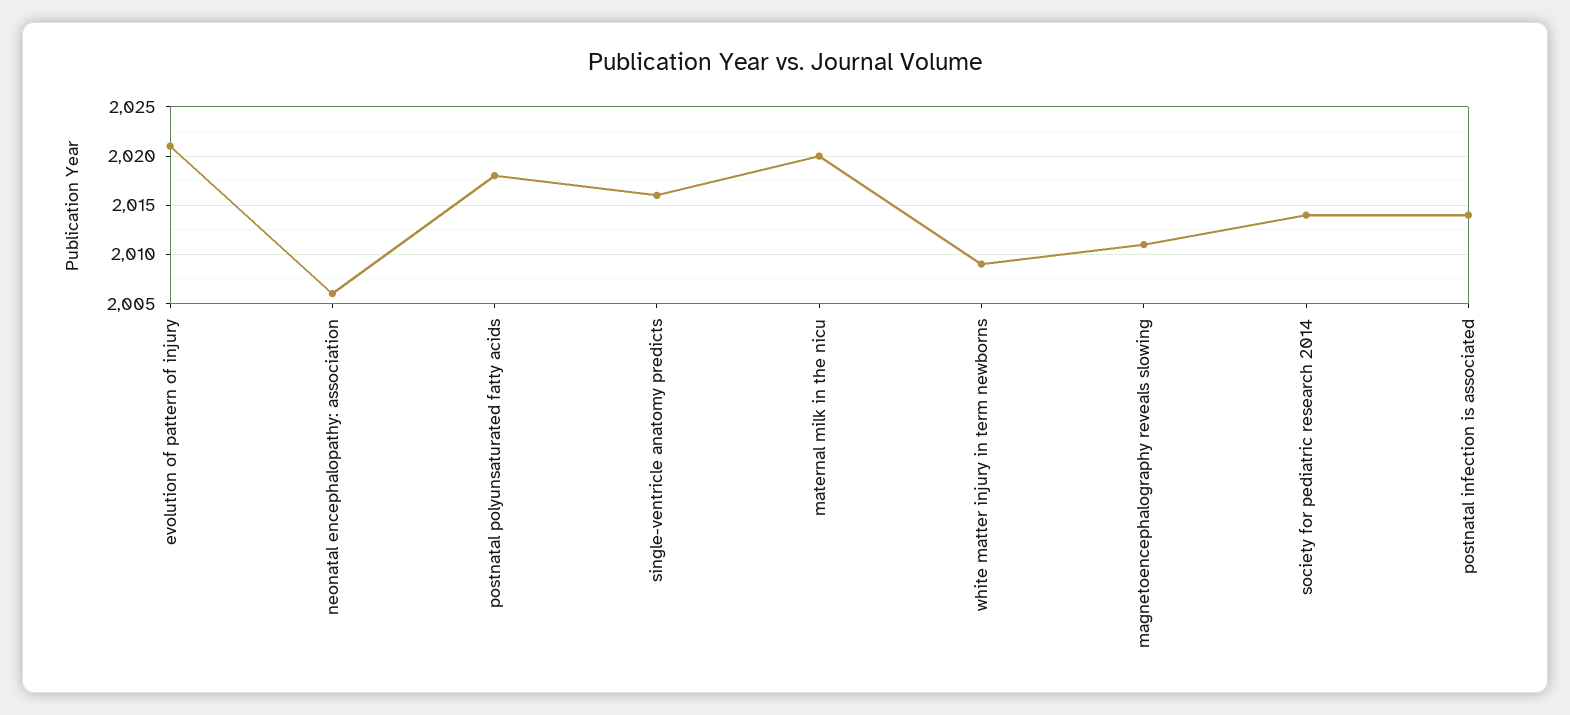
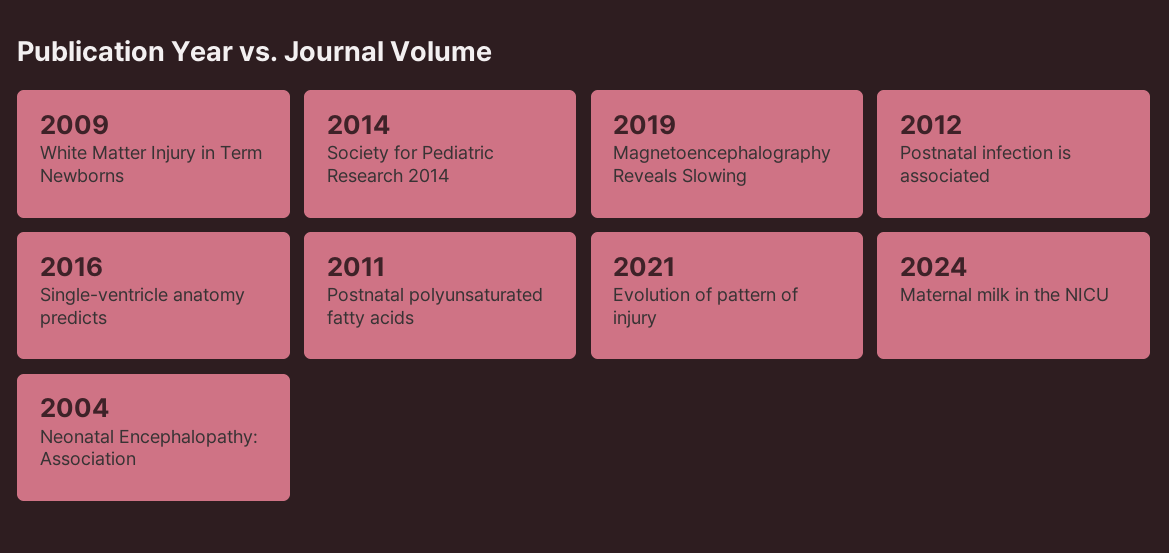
neonatal encephalopathy: association: 2006 -> 2004
postnatal polyunsaturated fatty acids: 2018 -> 2011
maternal milk in the nicu: 2020 -> 2024
magnetoencephalography reveals slowing: 2011 -> 2019
postnatal infection is associated: 2014 -> 2012

